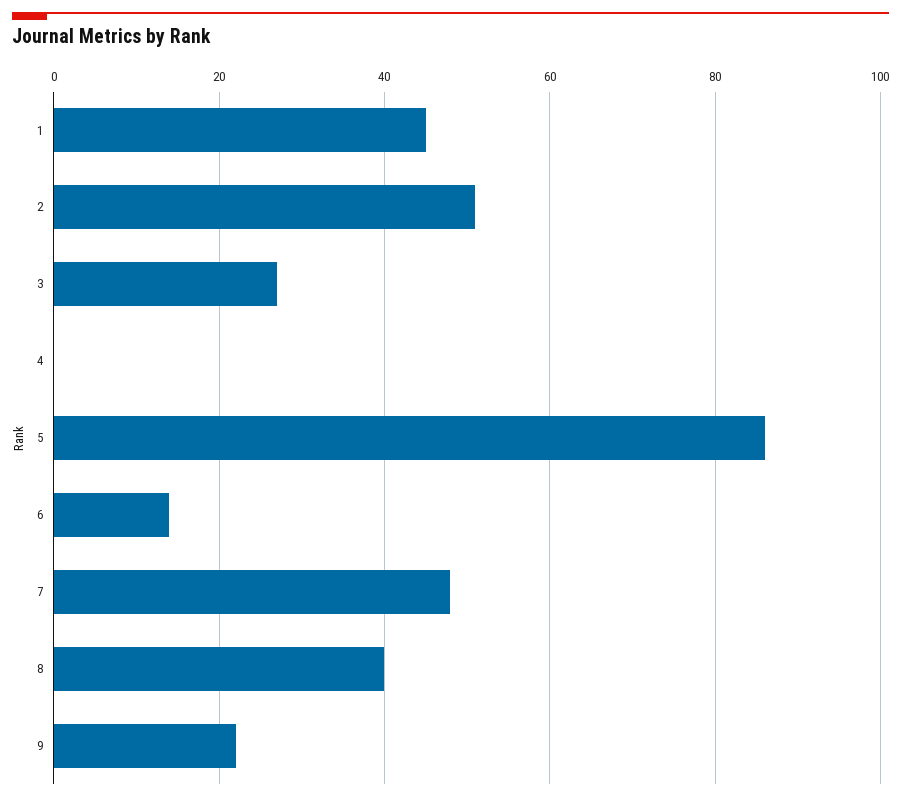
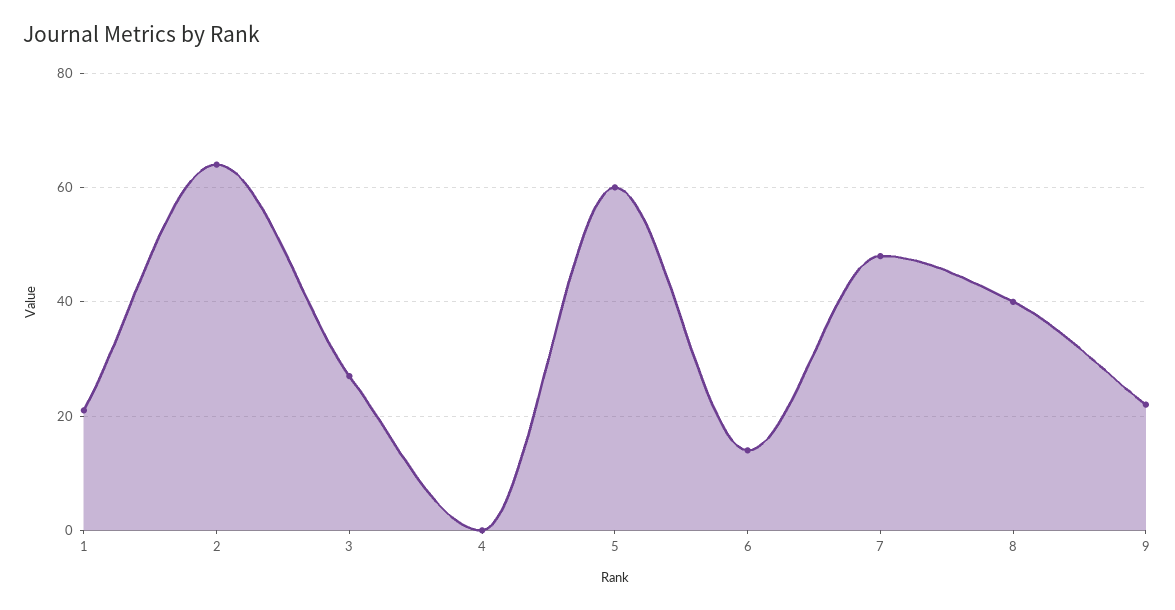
1: 45 -> 20
2: 50 -> 65
5: 85 -> 60

